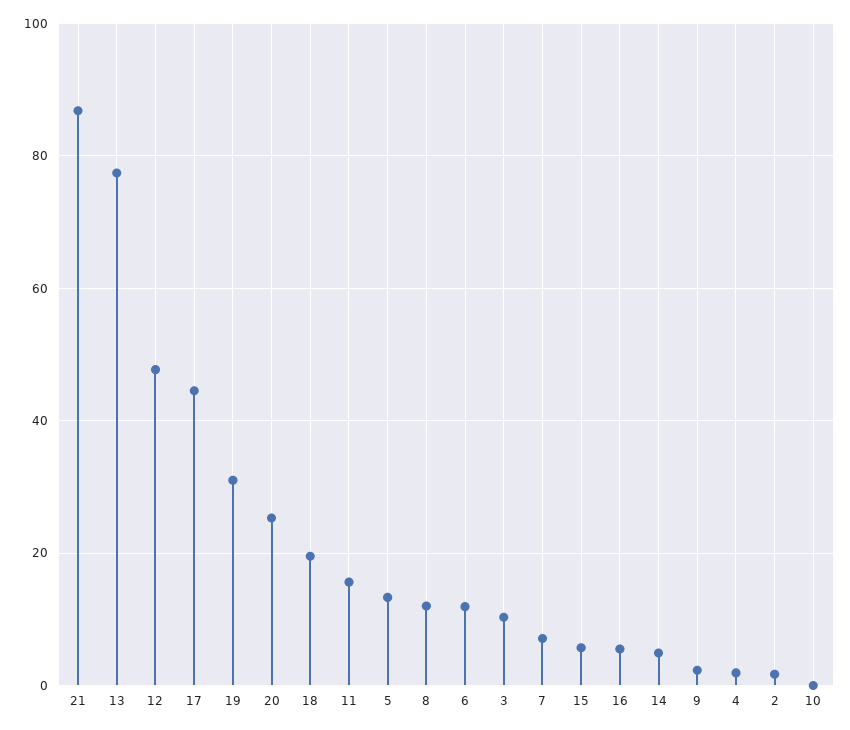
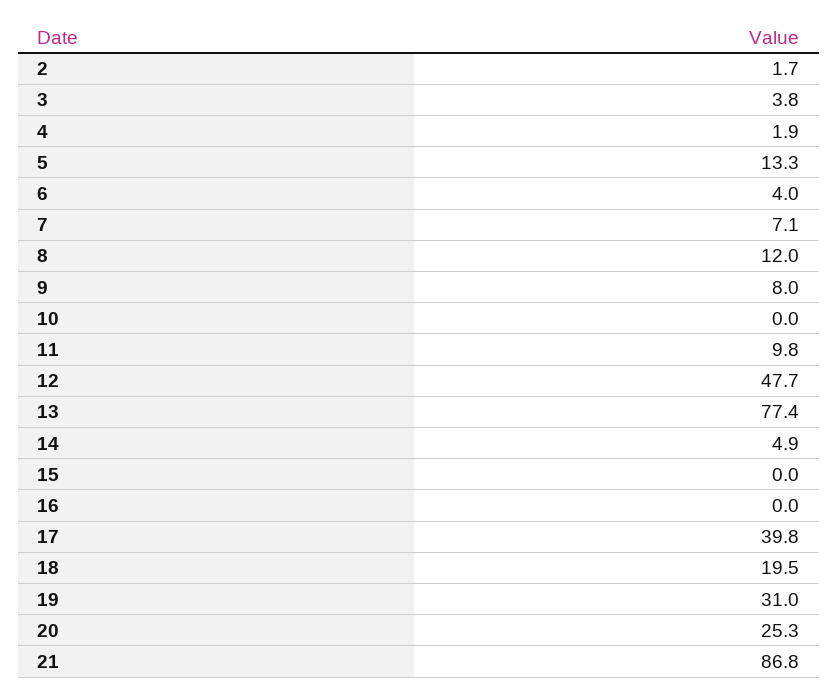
17: 44 -> 39.8
11: 16 -> 9.8
6: 12 -> 4
3: 10 -> 3.8
15: 6 -> 0
16: 6 -> 0
9: 2 -> 8

